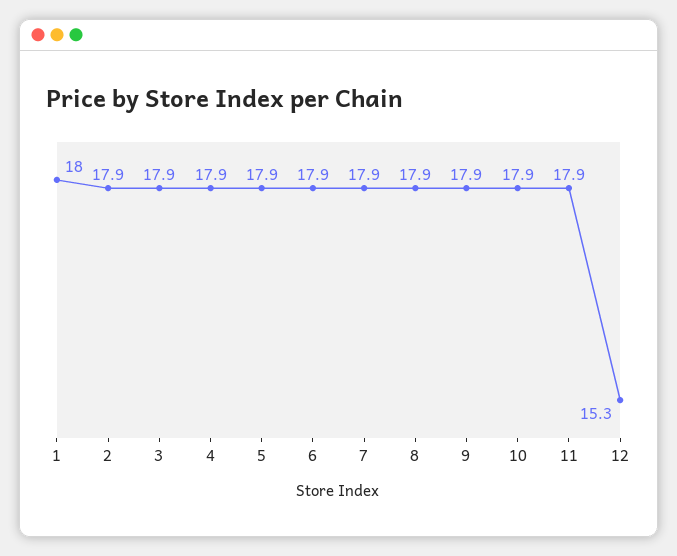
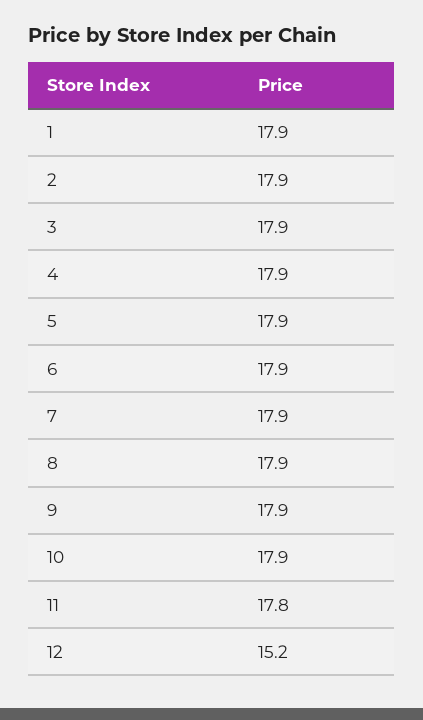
1: 18 -> 17.9
11: 17.9 -> 17.8
12: 15.3 -> 15.2

